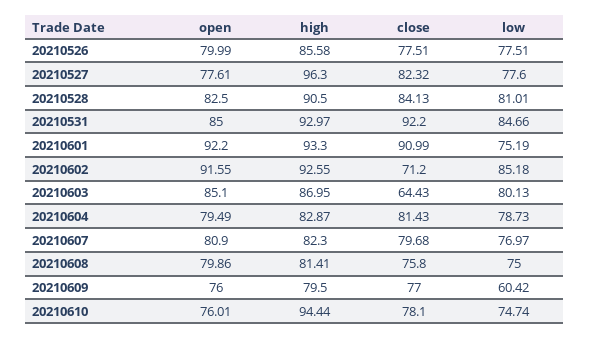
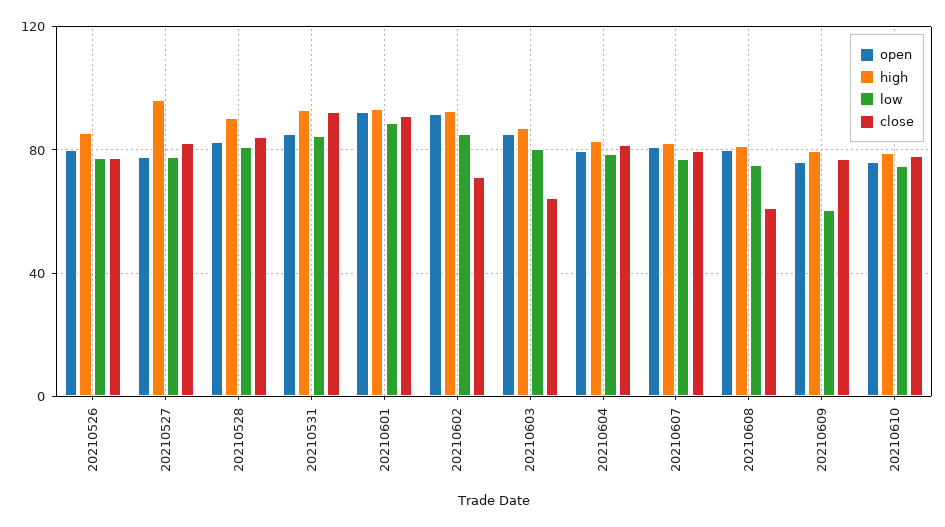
low, 20210601: 75.19 -> 90
close, 20210608: 75.8 -> 60
high, 20210610: 94.44 -> 80

